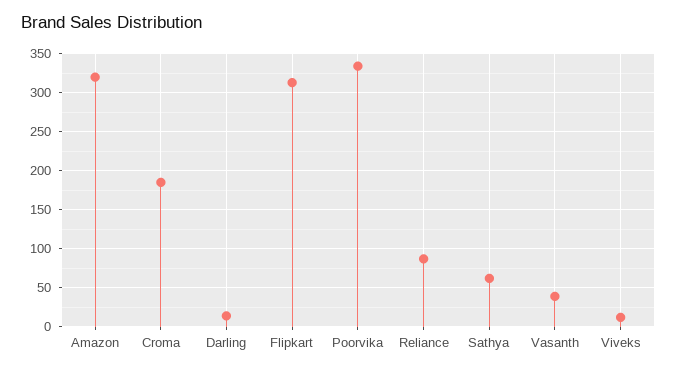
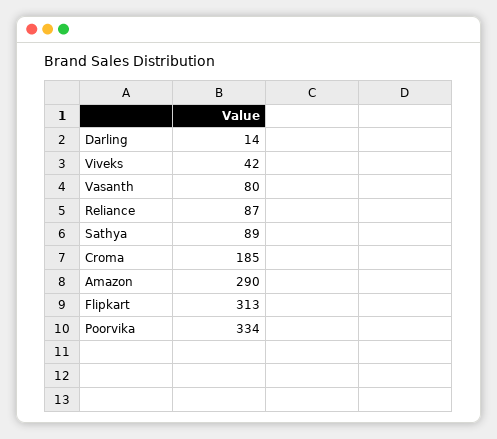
Amazon: 320 -> 290
Sathya: 60 -> 89
Vasanth: 40 -> 80
Viveks: 10 -> 42

